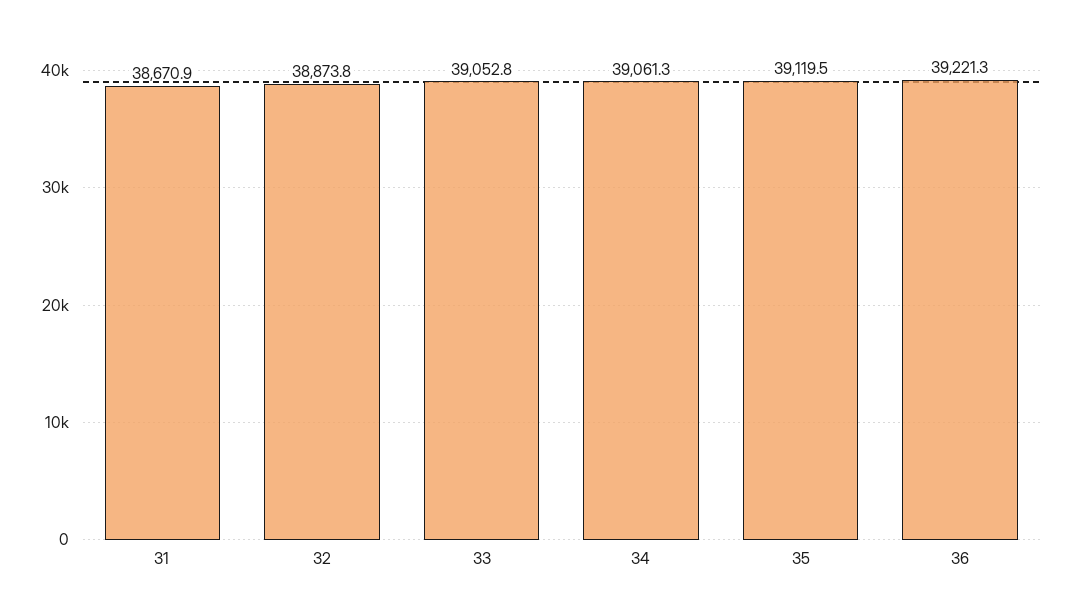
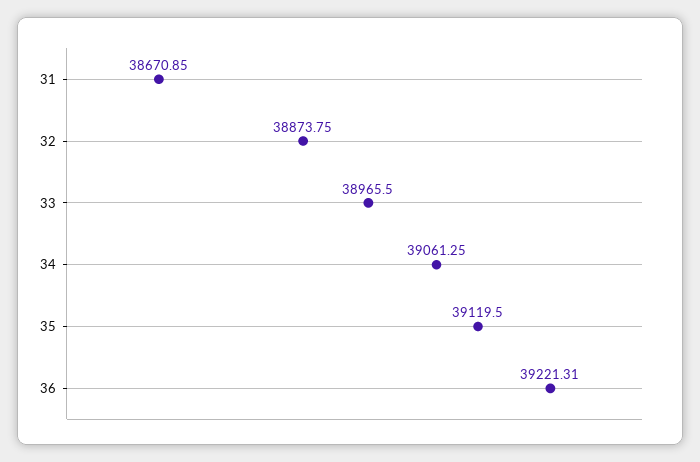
33: 39052.8 -> 38965.5

